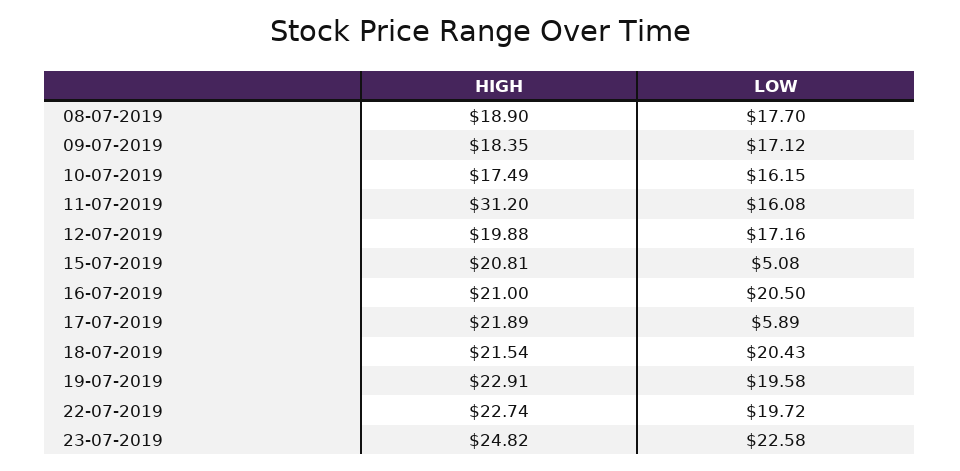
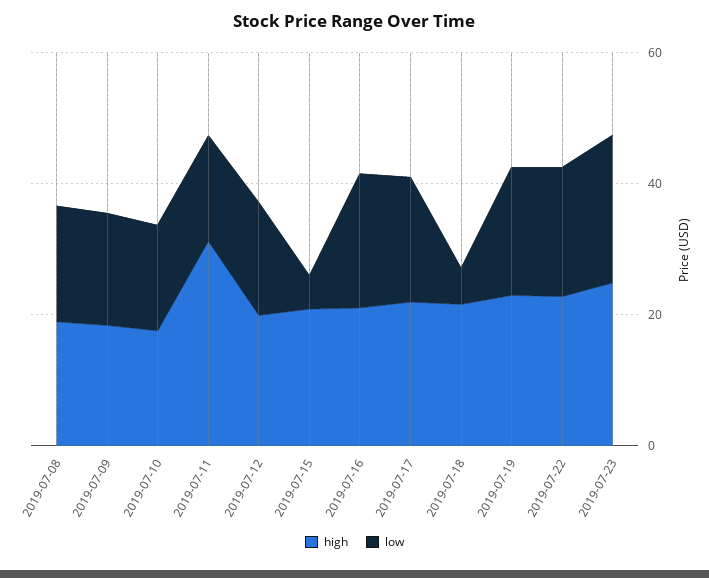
LOW, 17-07-2019: 5.89 -> 20
LOW, 18-07-2019: 20.43 -> 5

